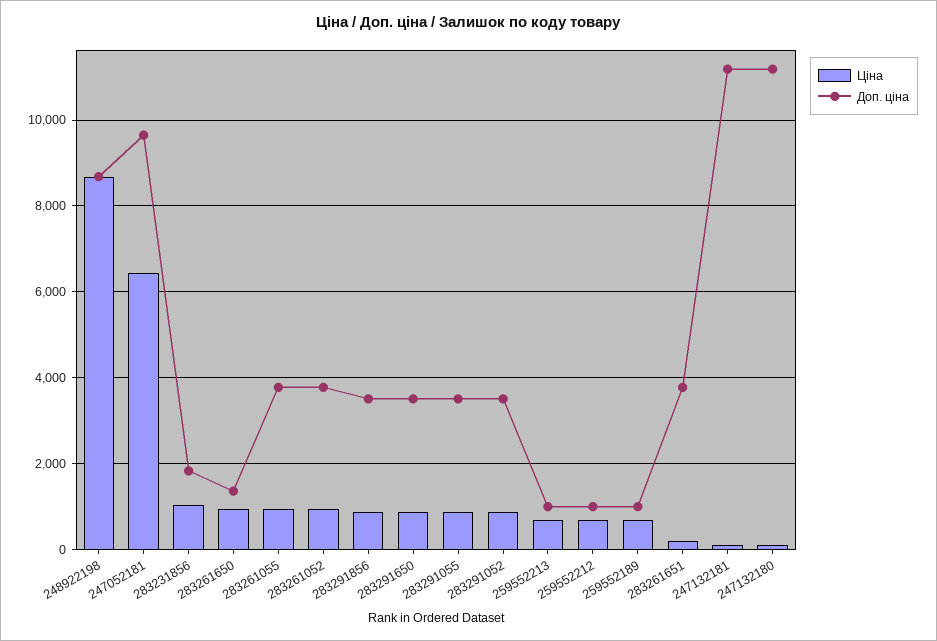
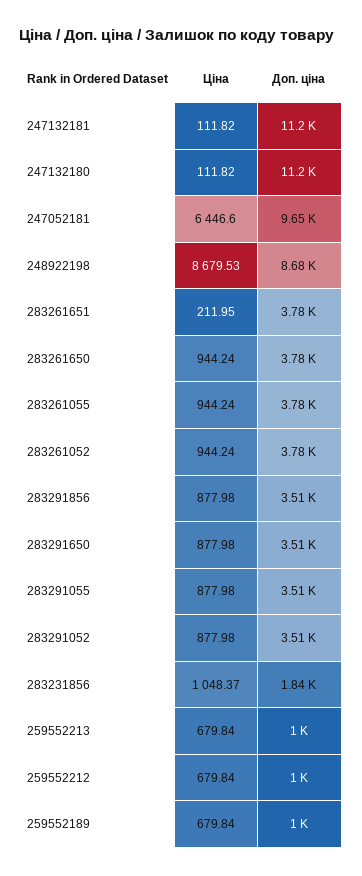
Доп. ціна, 283261650: 1400 -> 3780

